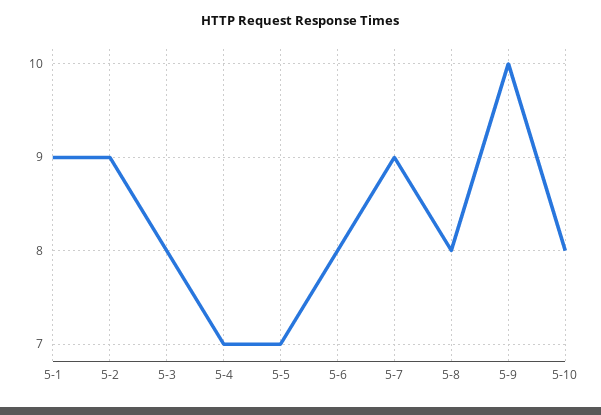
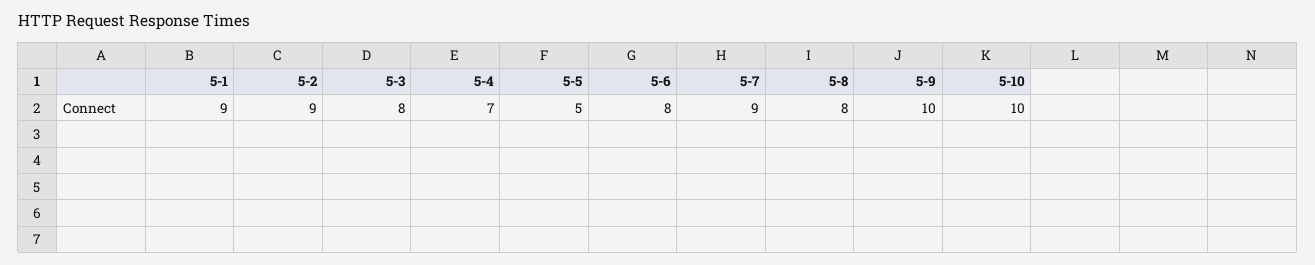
5-5: 7 -> 5
5-10: 8 -> 10

